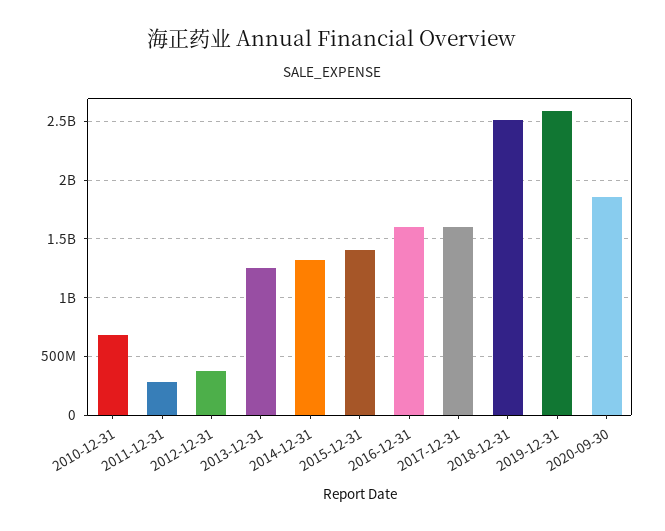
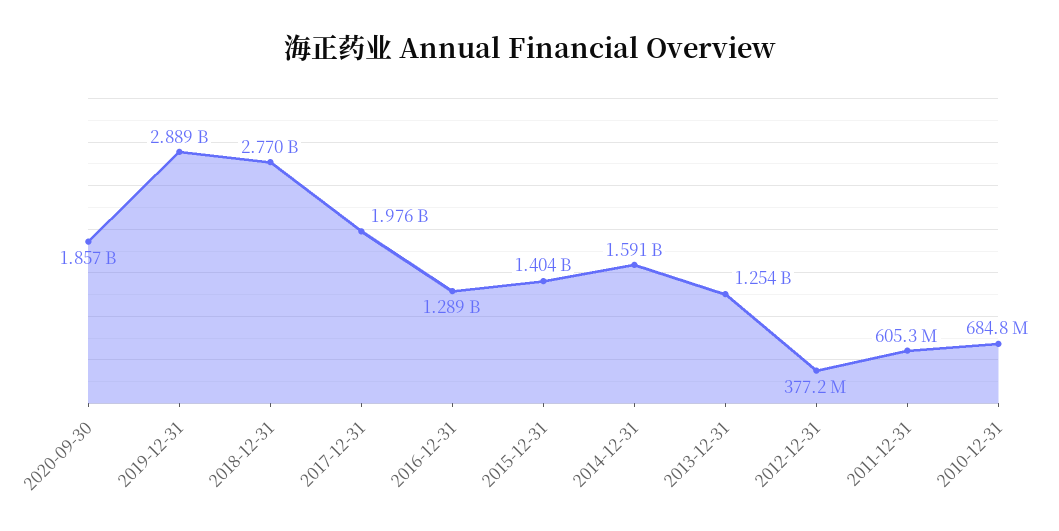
2011-12-31: 300000000 -> 605300000
2014-12-31: 1300000000 -> 1591000000
2016-12-31: 1600000000 -> 1289000000
2017-12-31: 1600000000 -> 1976000000
2018-12-31: 2500000000 -> 2770000000
2019-12-31: 2600000000 -> 2889000000

